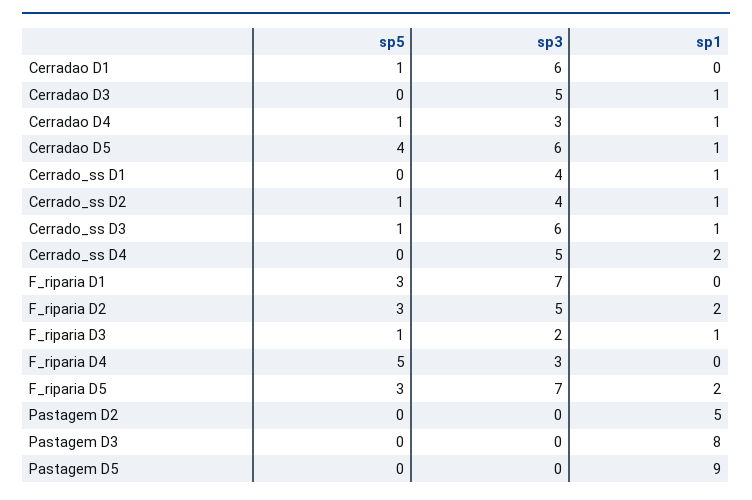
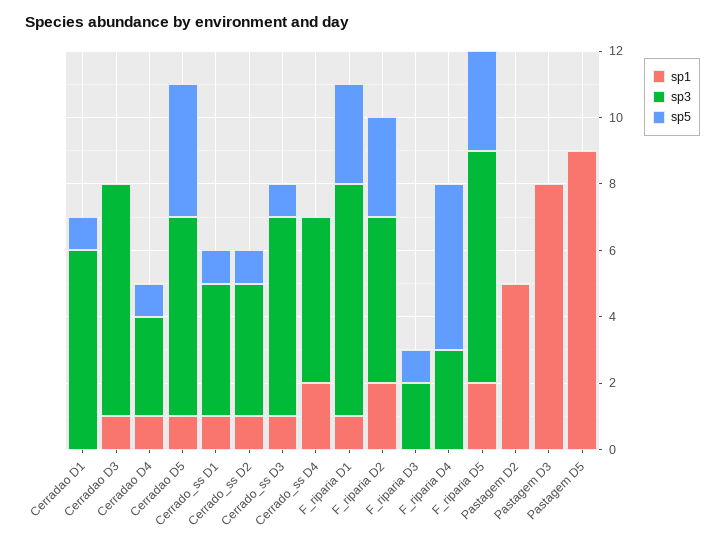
sp3, Cerradao D3: 5 -> 7
sp5, Cerrado_ss D1: 0 -> 1
sp1, F_riparia D1: 0 -> 1
sp1, F_riparia D3: 1 -> 0

